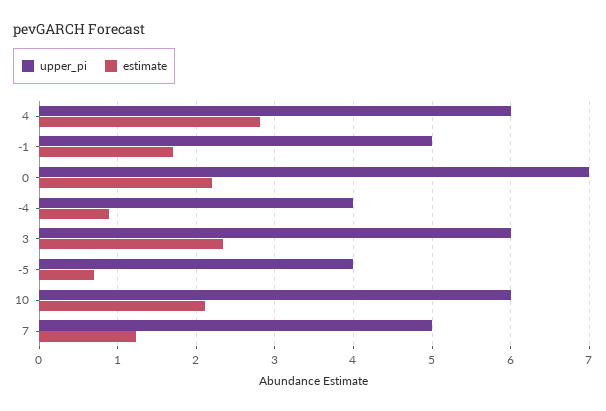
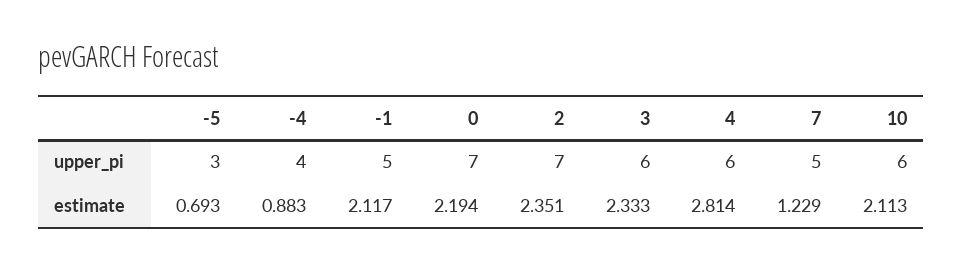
estimate, -1: 1.7 -> 2.117
upper_pi, -5: 4 -> 3
upper_pi, 2: none -> 7
estimate, 2: none -> 2.351

